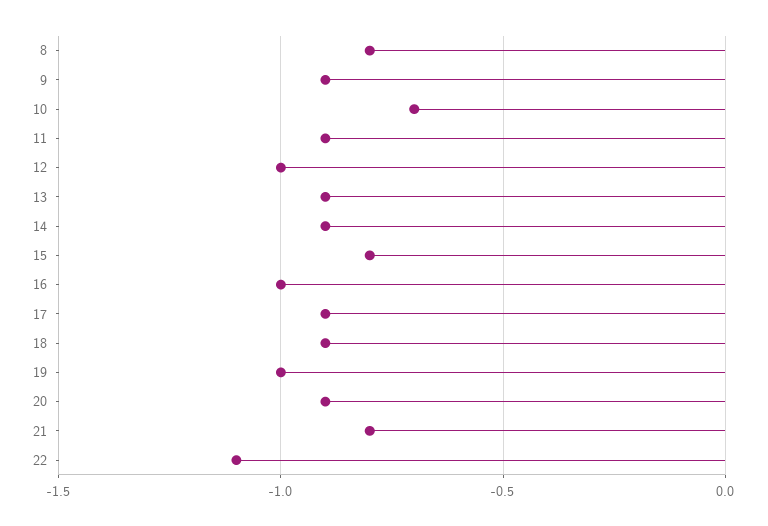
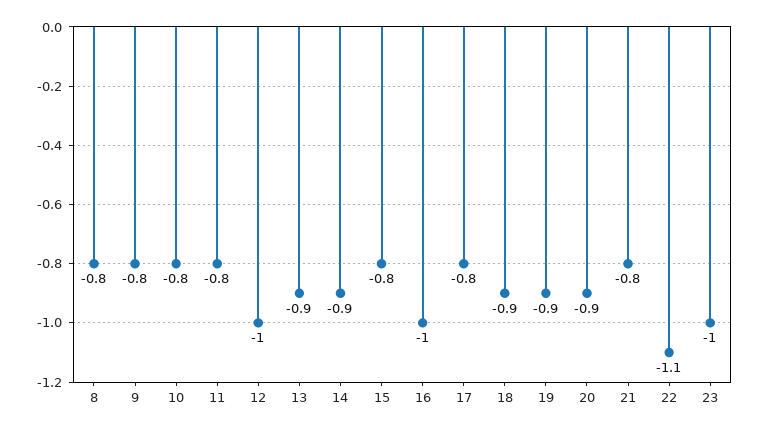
9: -0.9 -> -0.8
10: -0.7 -> -0.8
11: -0.9 -> -0.8
17: -0.9 -> -0.8
19: -1 -> -0.9
23: none -> -1

